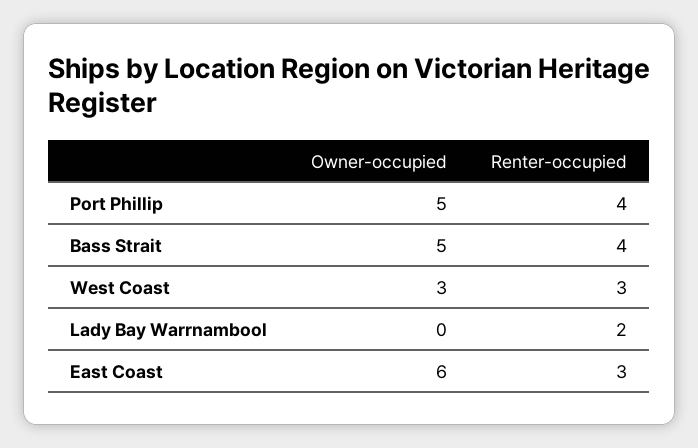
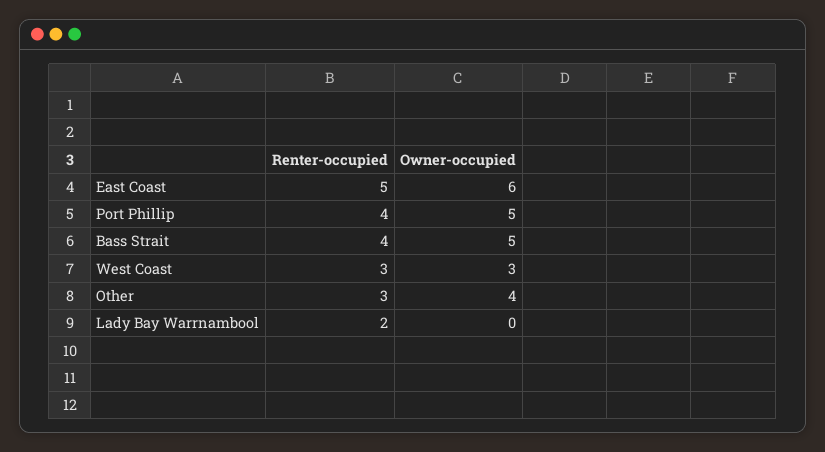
Renter-occupied, East Coast: 3 -> 5
Renter-occupied, Other: none -> 3
Owner-occupied, Other: none -> 4

